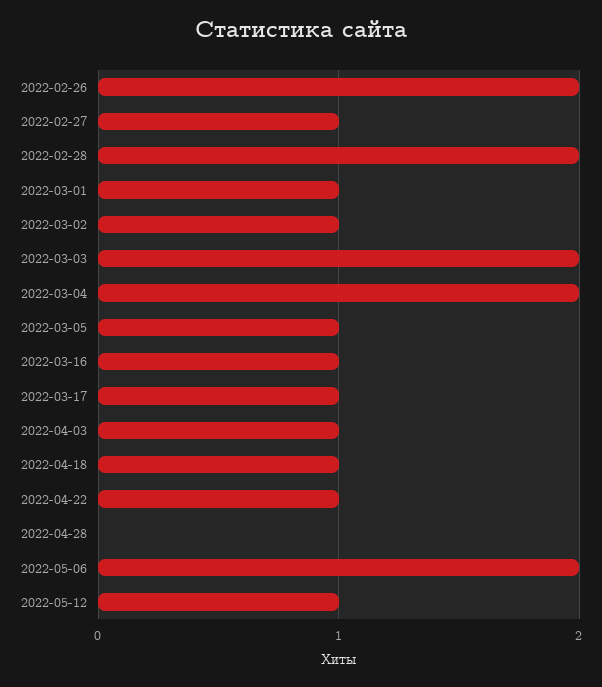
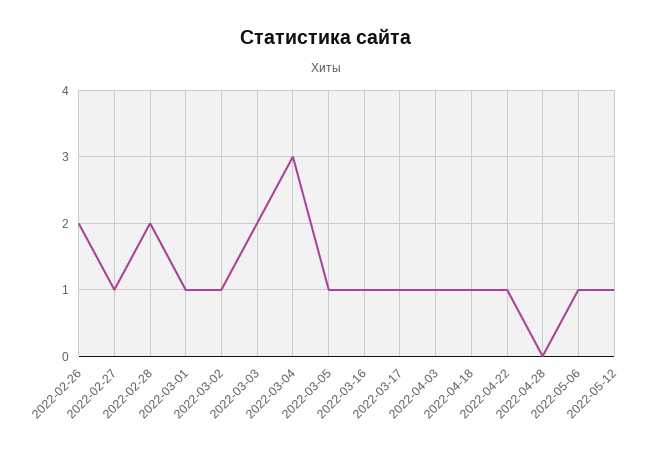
2022-03-04: 2 -> 3
2022-05-06: 2 -> 1

